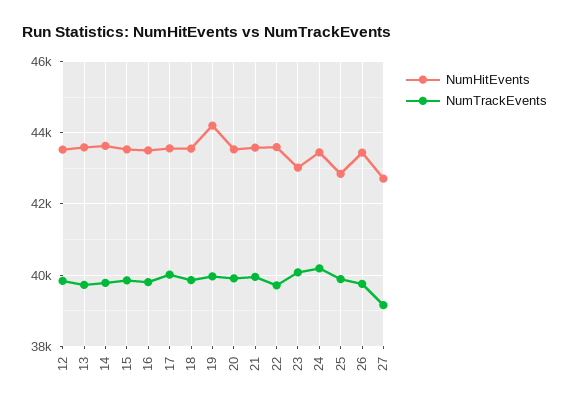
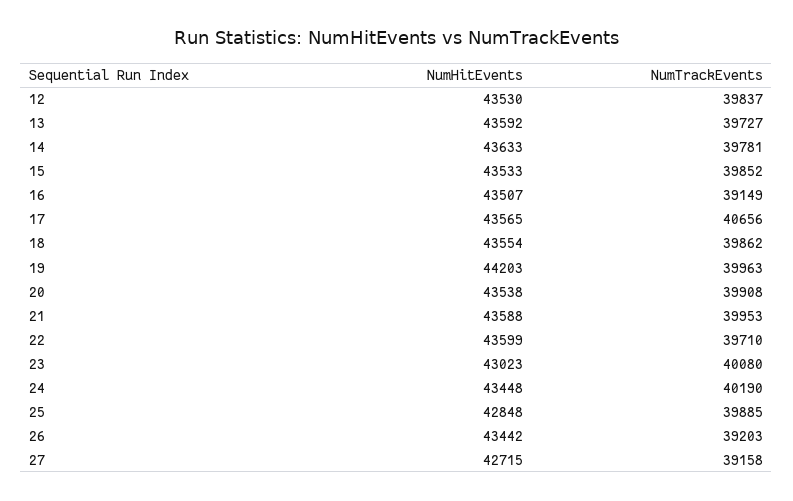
NumTrackEvents, 16: 39800 -> 39149
NumTrackEvents, 17: 40000 -> 40656
NumTrackEvents, 26: 39800 -> 39203

